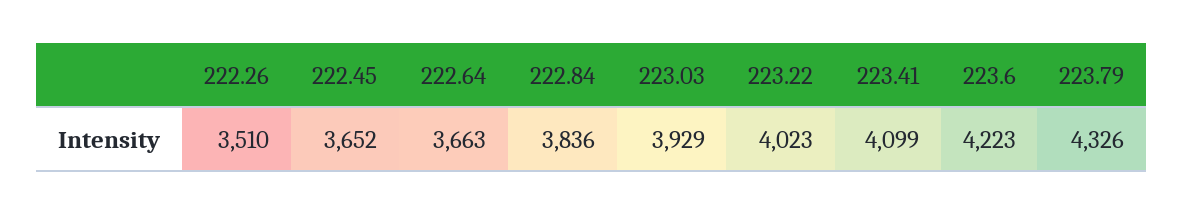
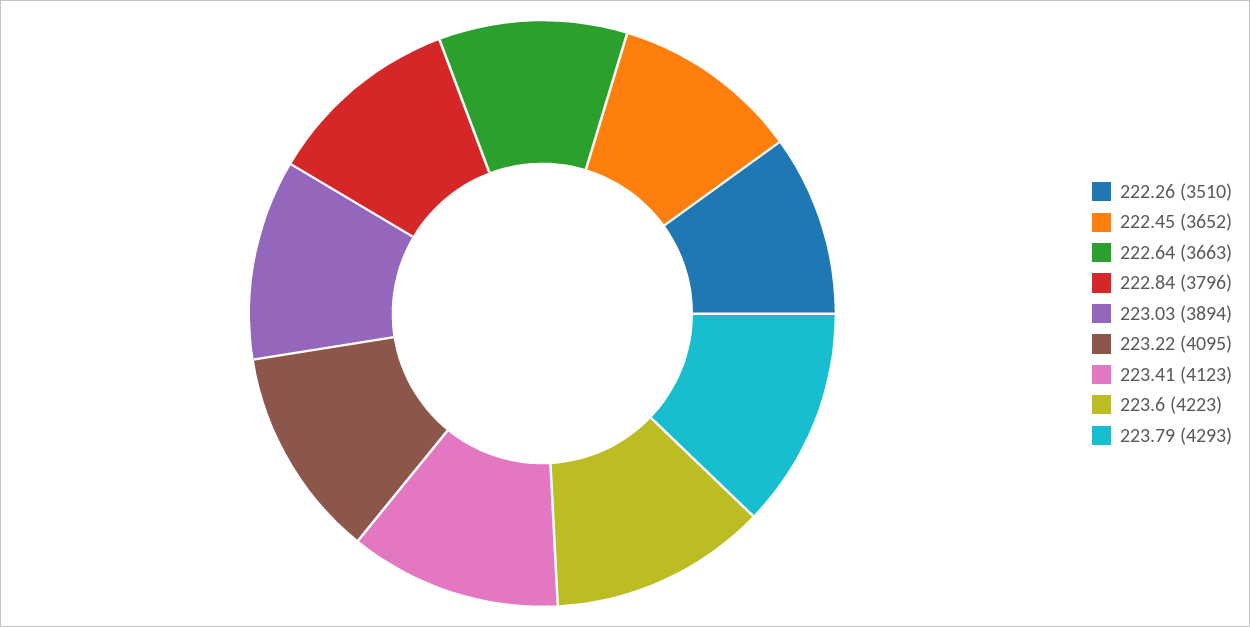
222.84: 3836 -> 3796
223.03: 3929 -> 3894
223.22: 4023 -> 4095
223.41: 4099 -> 4123
223.79: 4326 -> 4293

